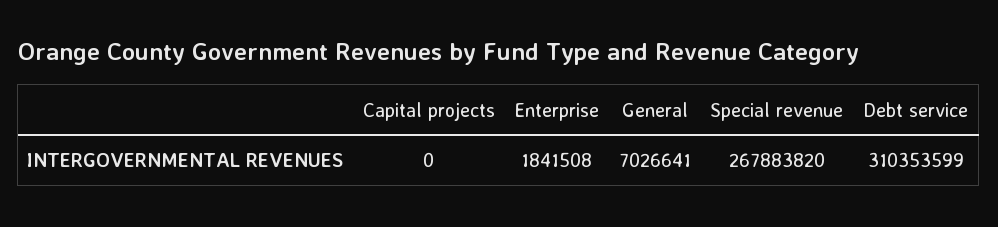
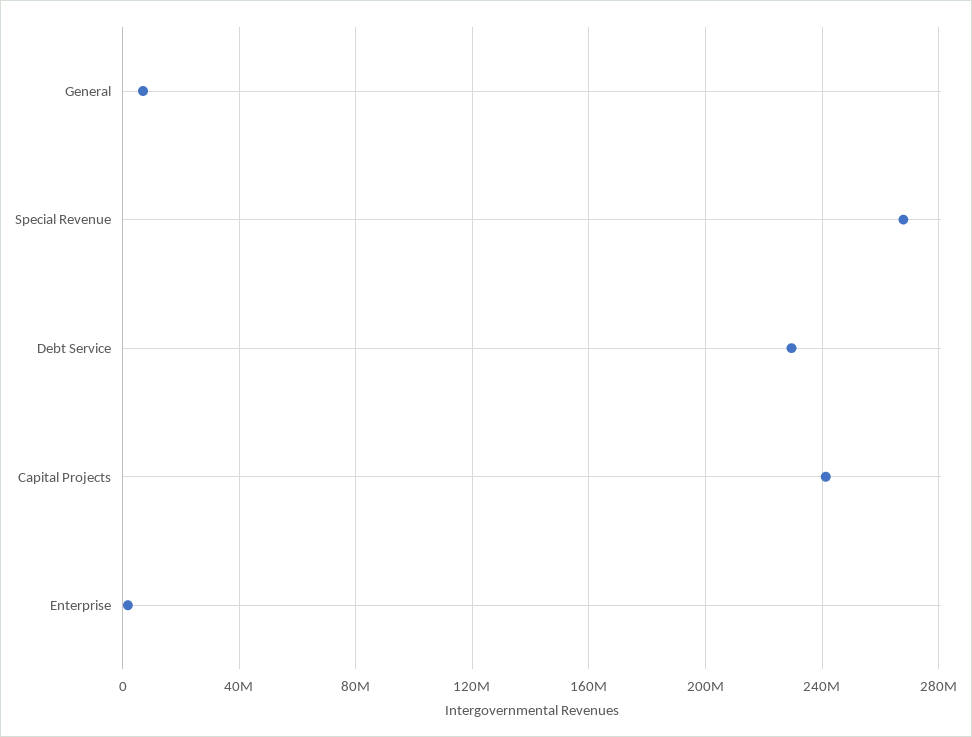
Capital projects: 0 -> 240000000
Debt service: 310353599 -> 230000000

